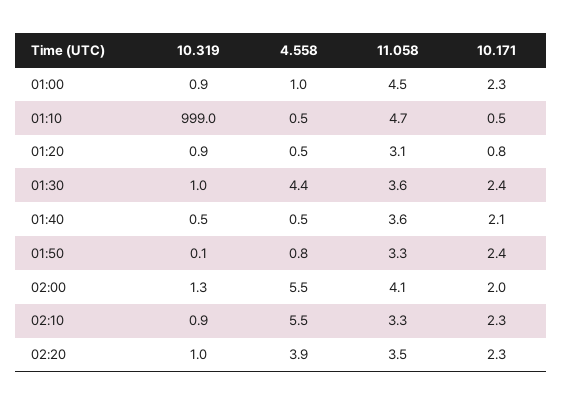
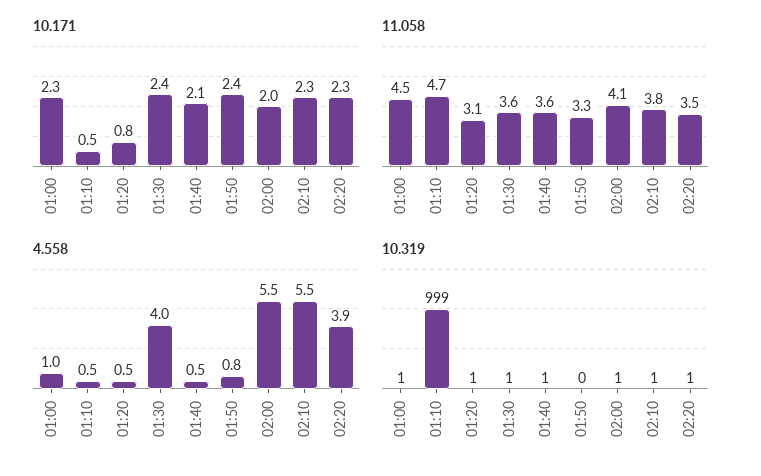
4.558, 01:30: 4.4 -> 4
11.058, 02:10: 3.3 -> 3.8

